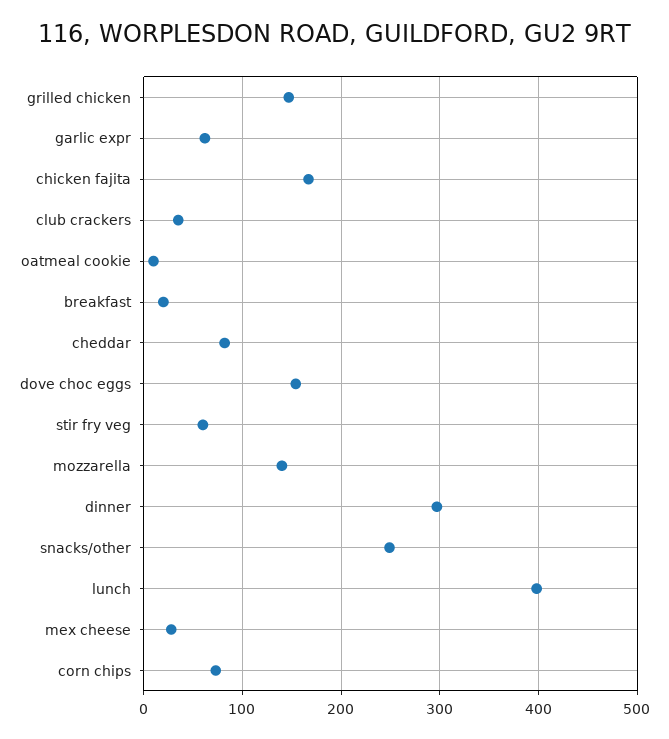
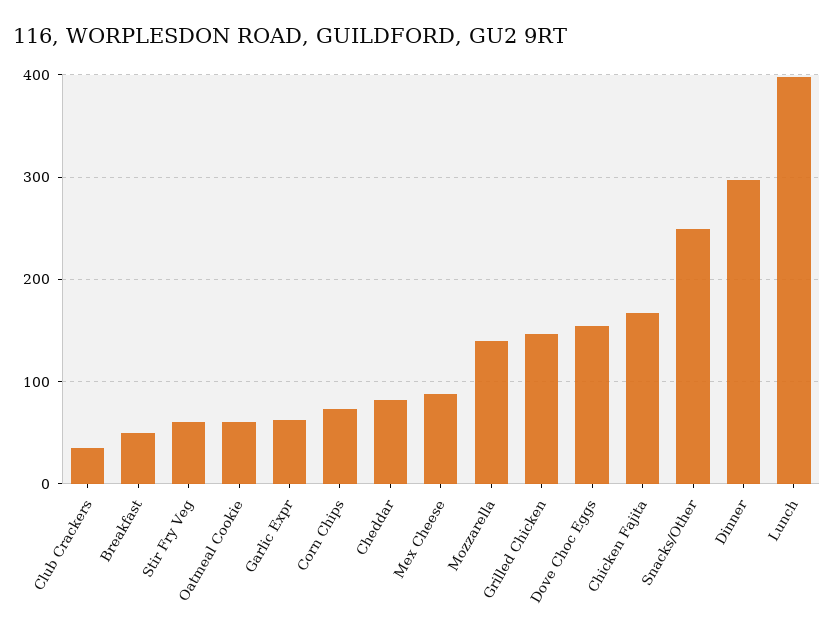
oatmeal cookie: 10 -> 60
breakfast: 20 -> 50
mex cheese: 30 -> 90

